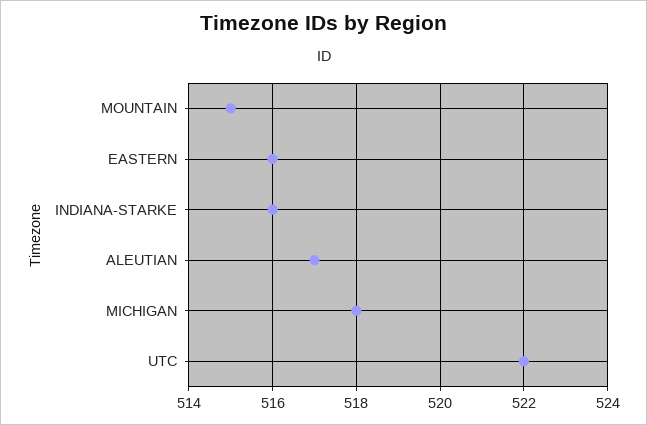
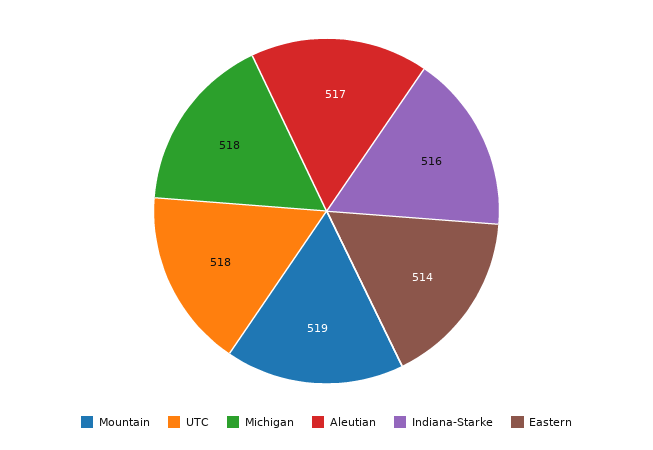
MOUNTAIN: 515 -> 519
EASTERN: 516 -> 514
UTC: 522 -> 518

